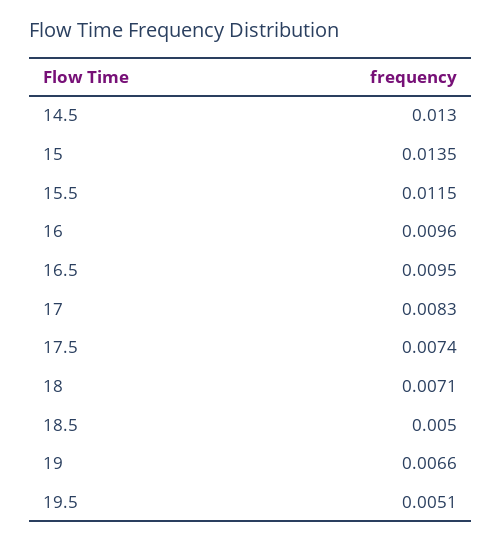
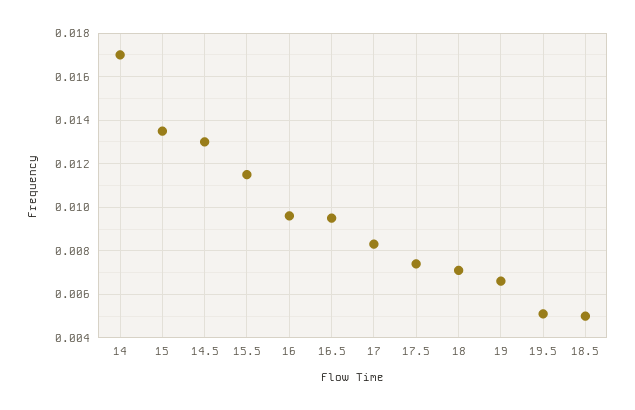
14: none -> 0.017

